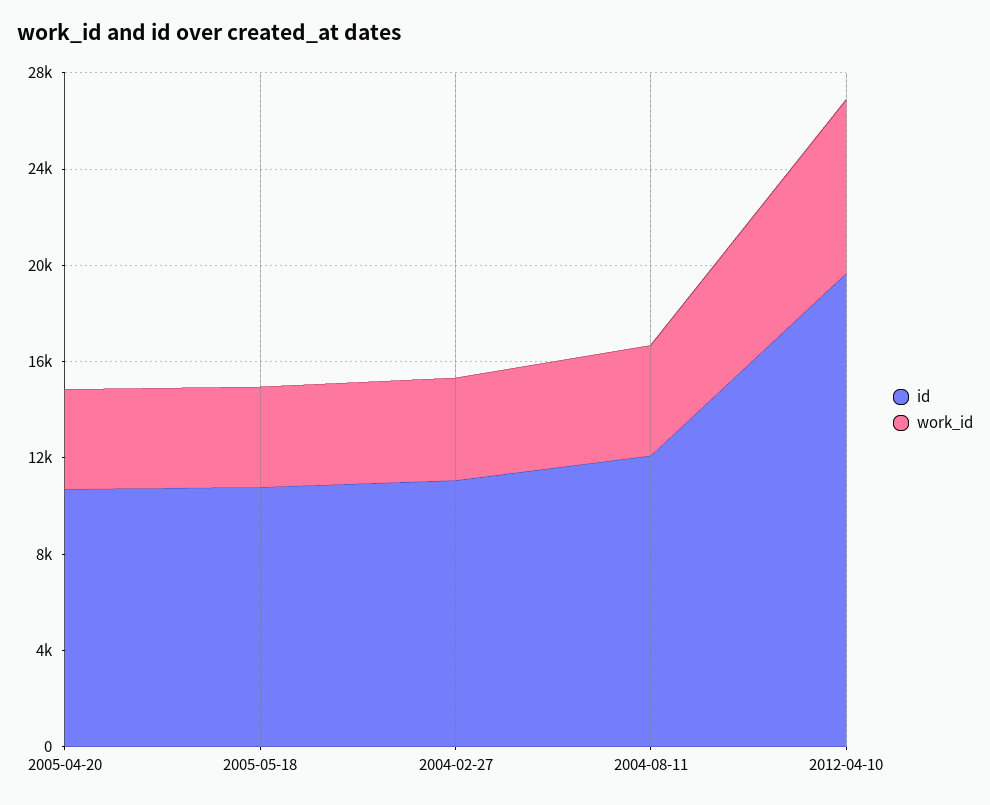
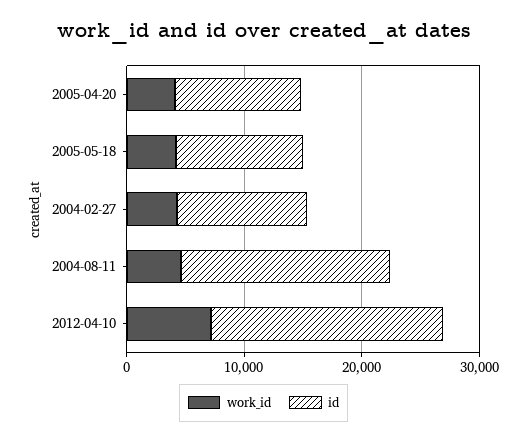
id, 2004-08-11: 12000 -> 18000

